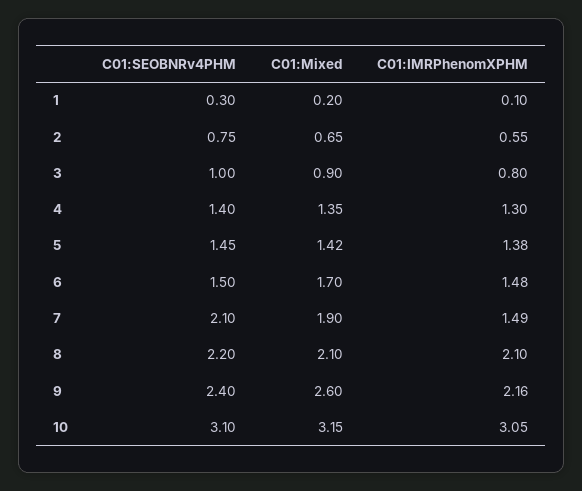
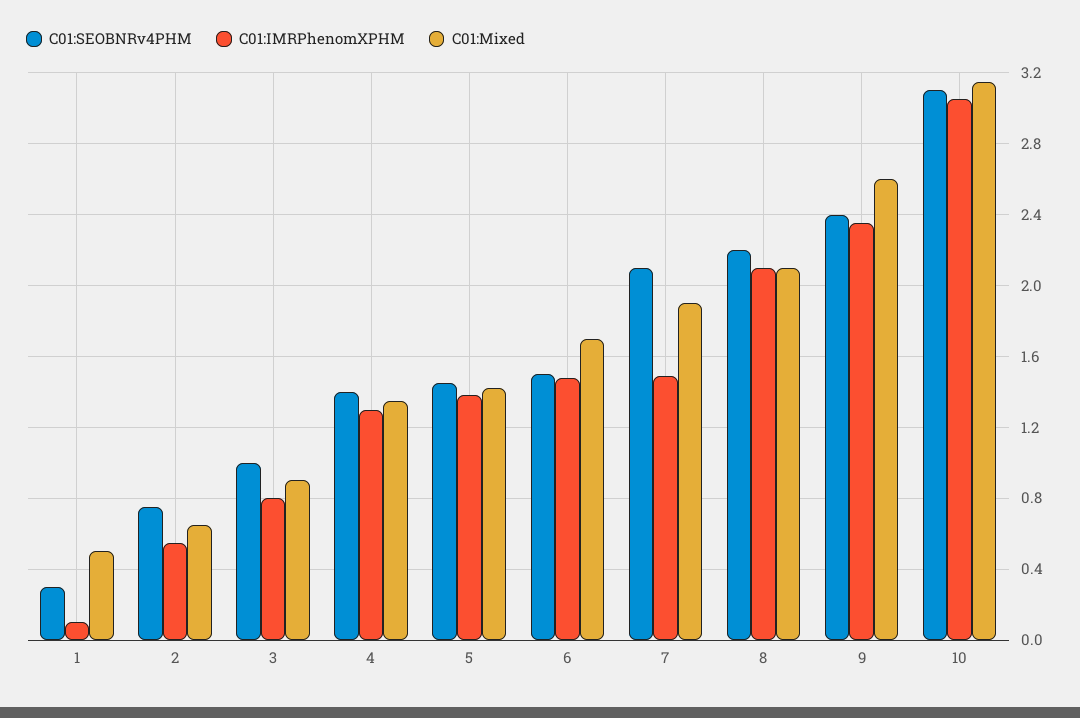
C01:Mixed, 1: 0.2 -> 0.5
C01:IMRPhenomXPHM, 9: 2.16 -> 2.35

